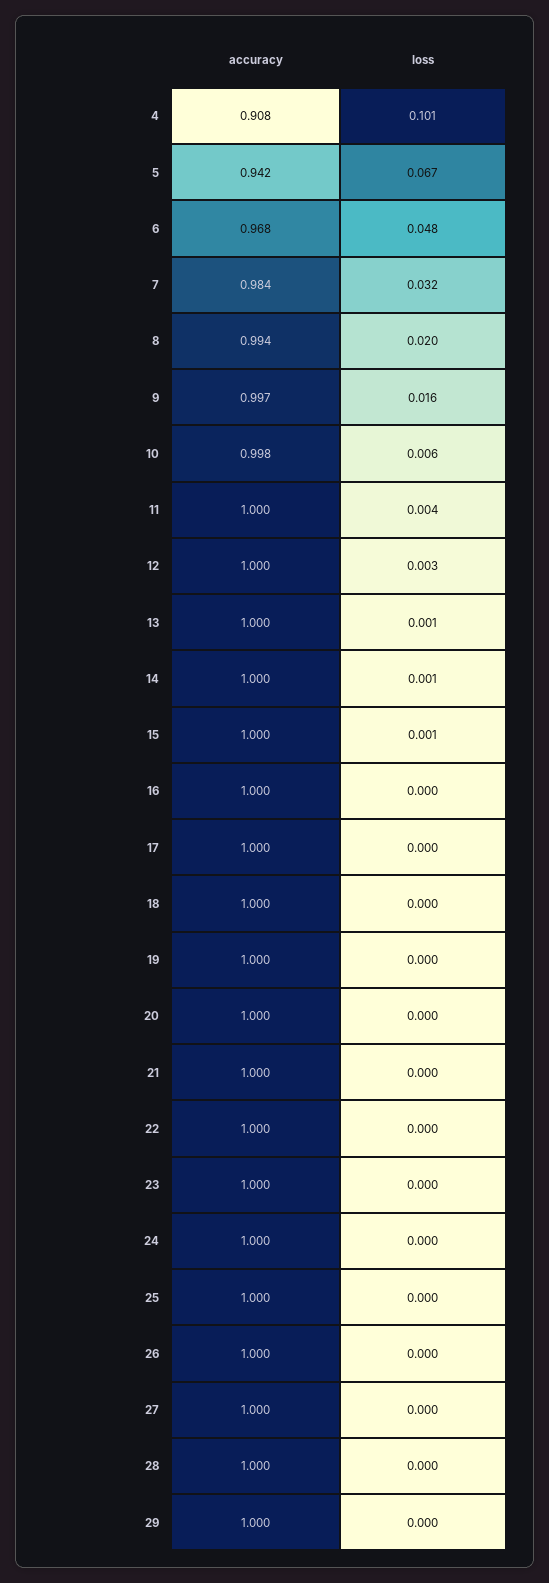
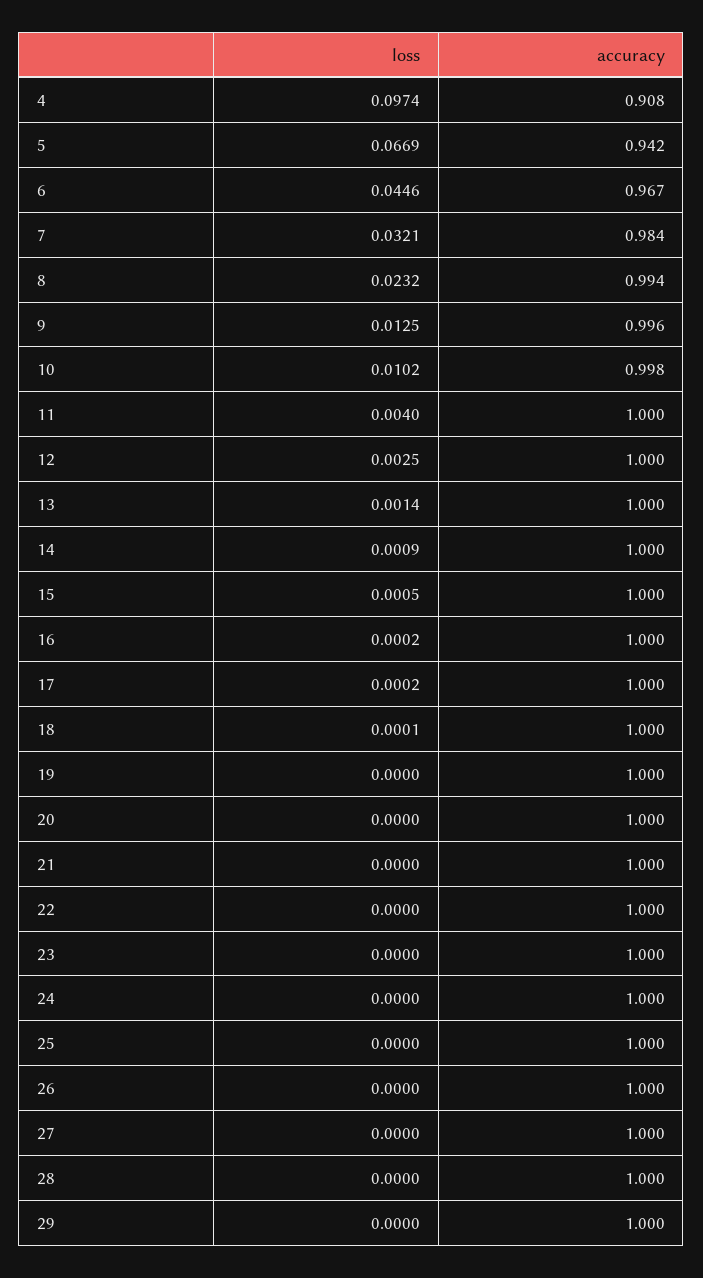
loss, 4: 0.101 -> 0.0974
accuracy, 6: 0.968 -> 0.967
loss, 6: 0.048 -> 0.0446
loss, 8: 0.02 -> 0.0232
accuracy, 9: 0.997 -> 0.996
loss, 9: 0.016 -> 0.0125
loss, 10: 0.006 -> 0.0102

